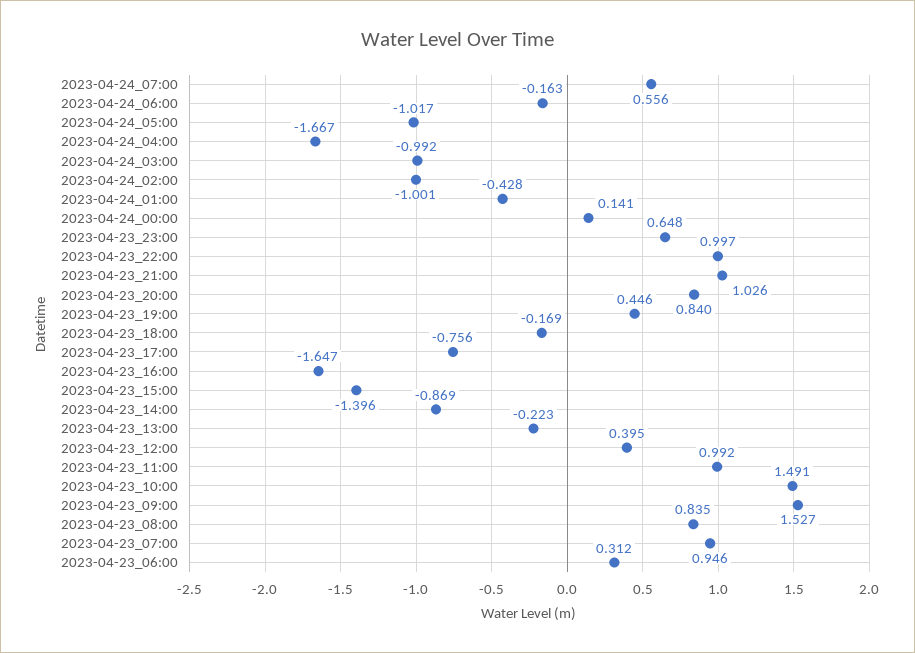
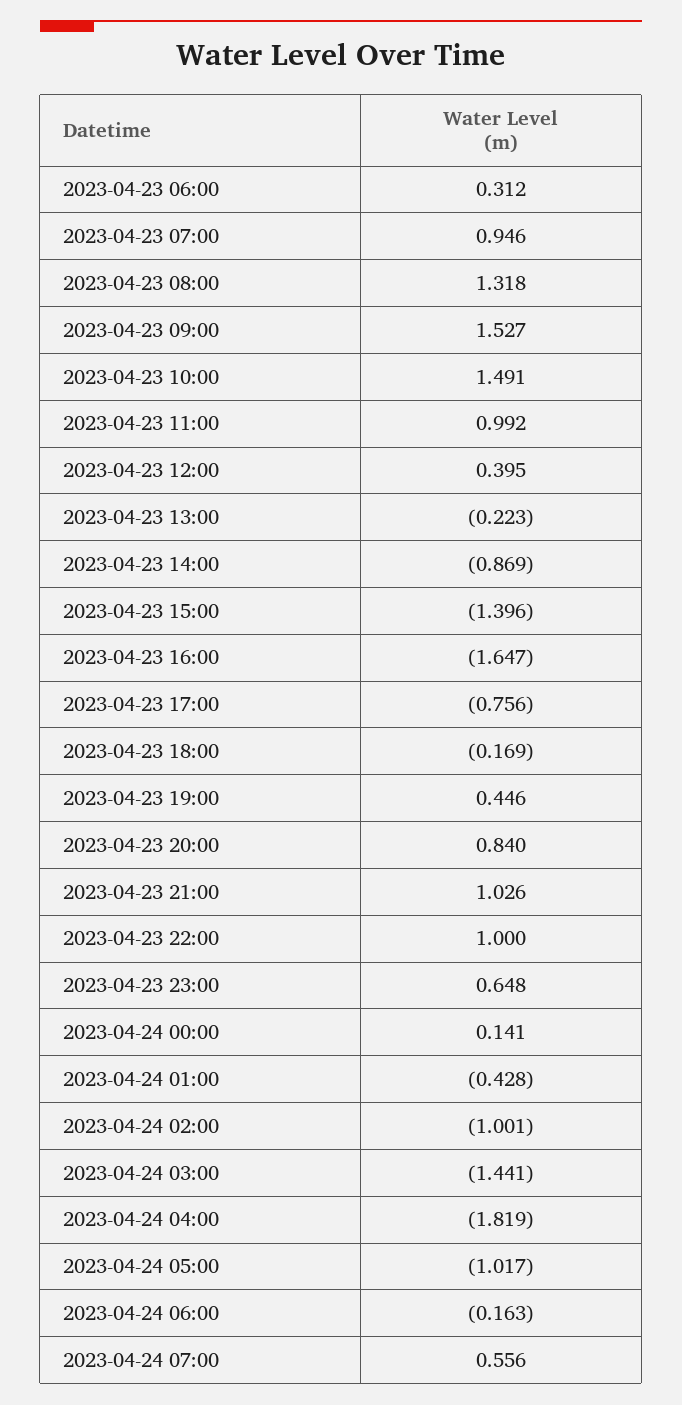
2023-04-24_04:00: -1.667 -> -1.819
2023-04-24_03:00: -0.992 -> -1.441
2023-04-23_22:00: 0.997 -> 1
2023-04-23_08:00: 0.835 -> 1.318

